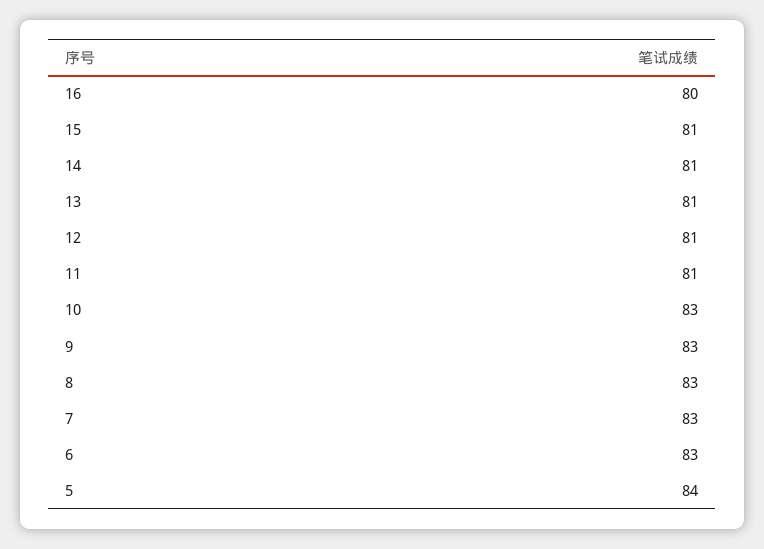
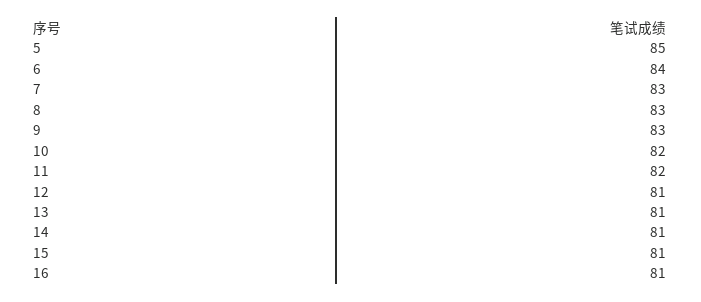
16: 80 -> 81
11: 81 -> 82
10: 83 -> 82
6: 83 -> 84
5: 84 -> 85

